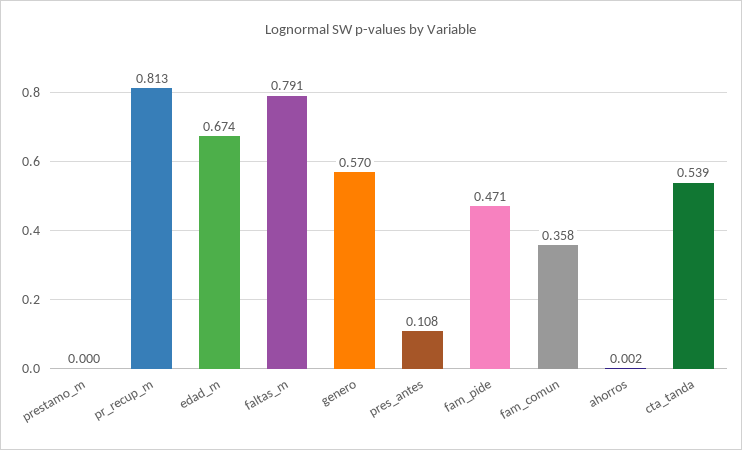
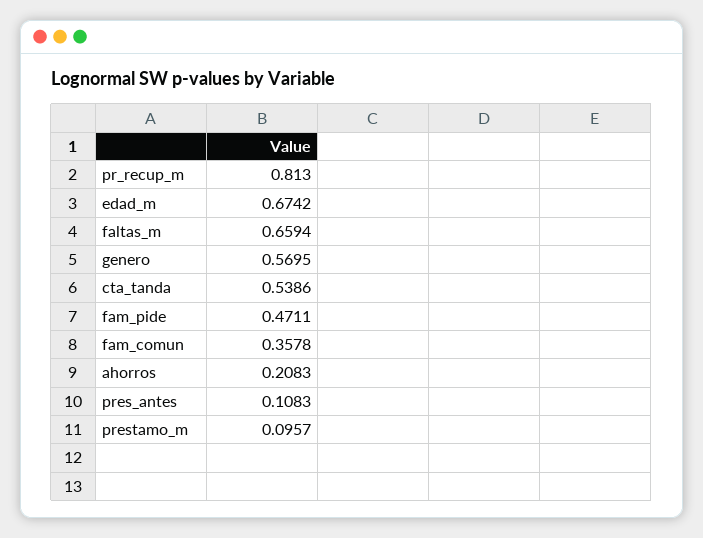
prestamo_m: 0 -> 0.0957
faltas_m: 0.791 -> 0.6594
ahorros: 0.002 -> 0.2083

